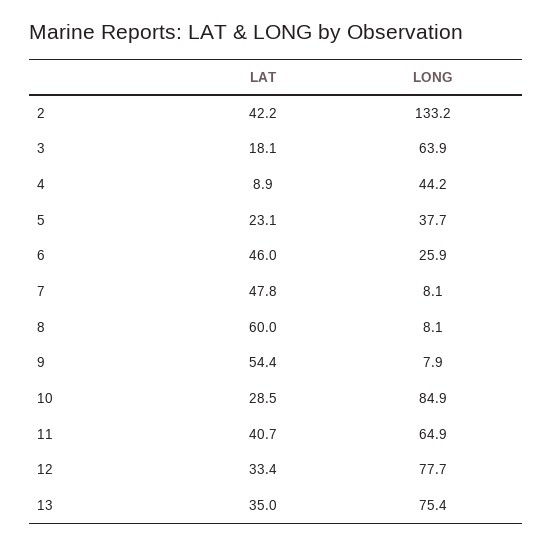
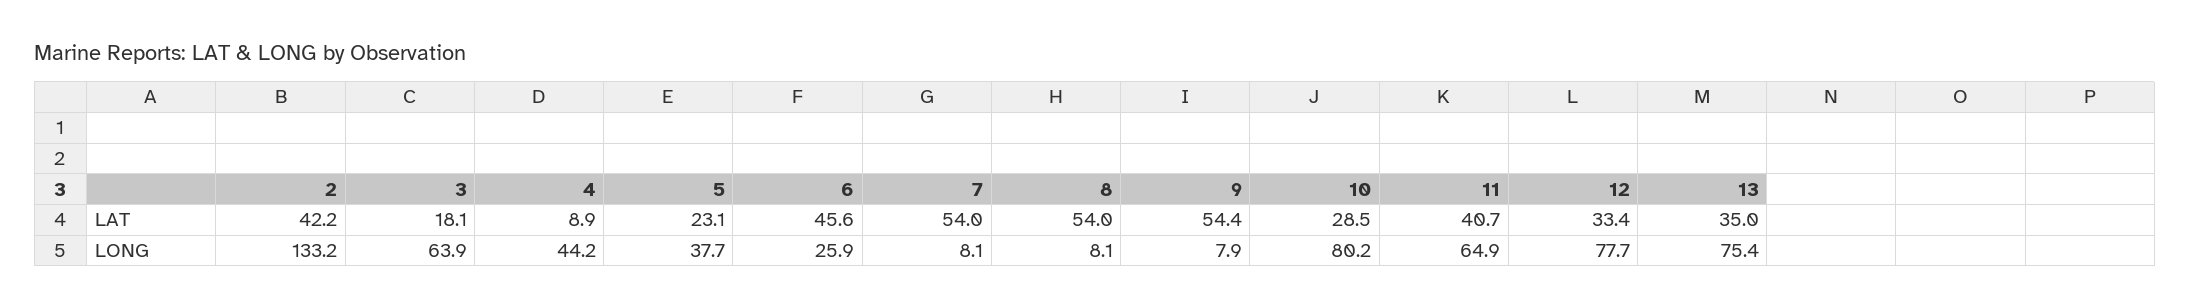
LAT, 6: 46 -> 45.6
LAT, 7: 47.8 -> 54
LAT, 8: 60 -> 54
LONG, 10: 84.9 -> 80.2

